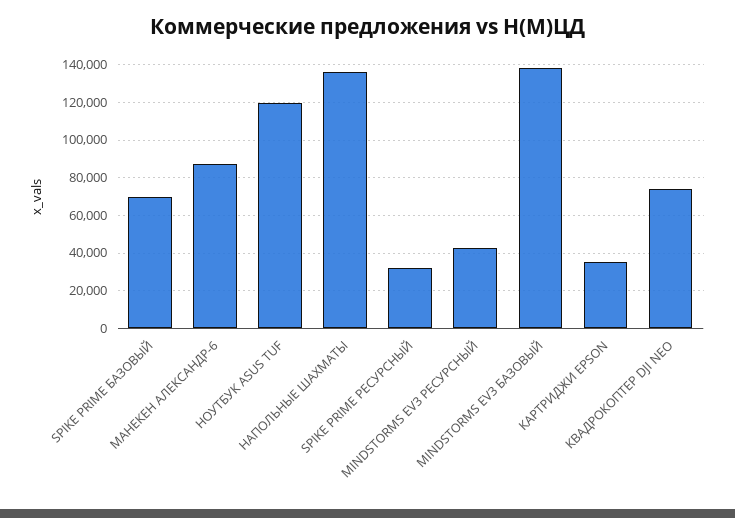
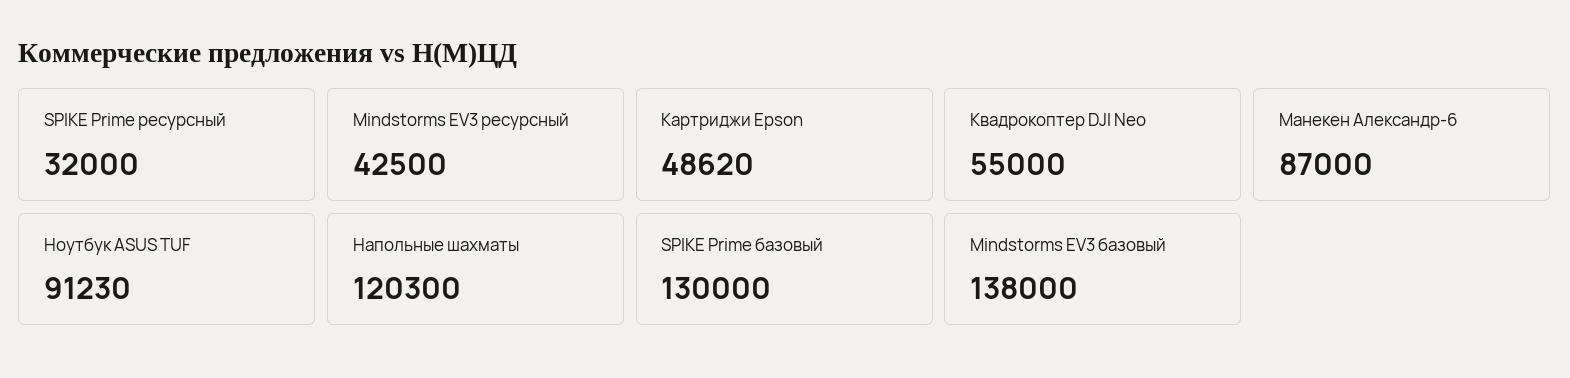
SPIKE PRIME БАЗОВЫЙ: 70000 -> 130000
НОУТБУК ASUS TUF: 120000 -> 91230
НАПОЛЬНЫЕ ШАХМАТЫ: 135000 -> 120300
КАРТРИДЖИ EPSON: 35000 -> 48620
КВАДРОКОПТЕР DJI NEO: 75000 -> 55000

